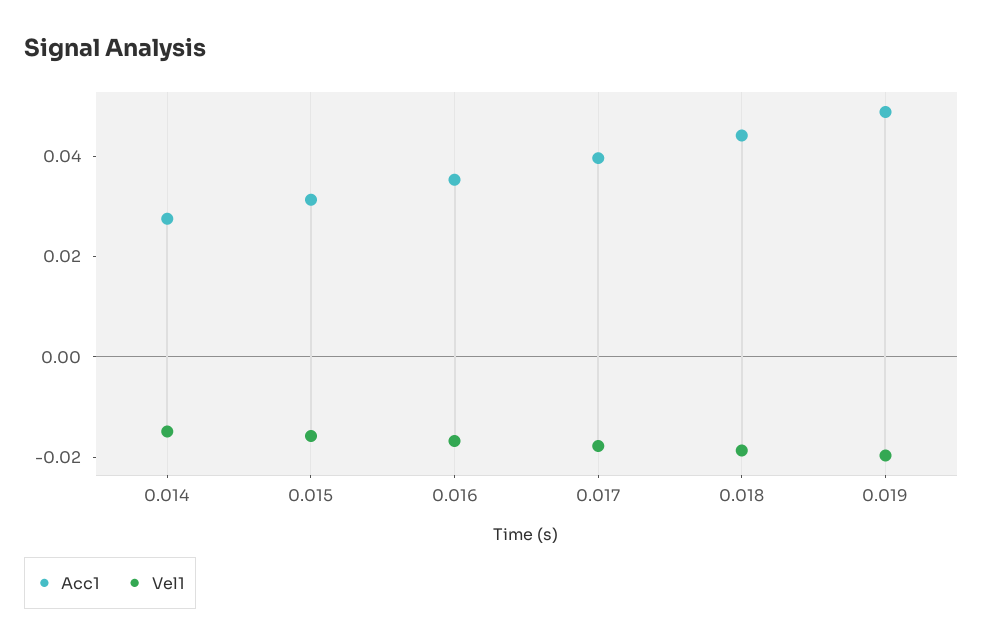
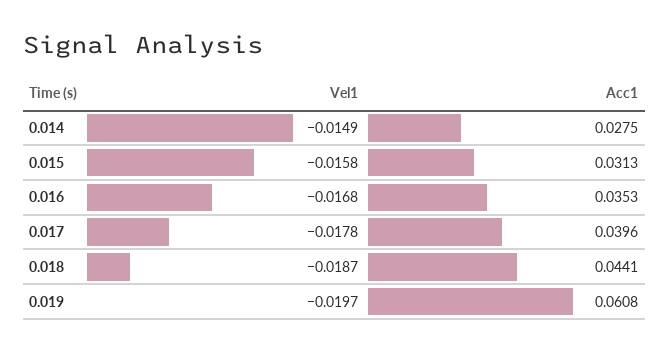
Acc1, 0.019: 0.05 -> 0.0608

